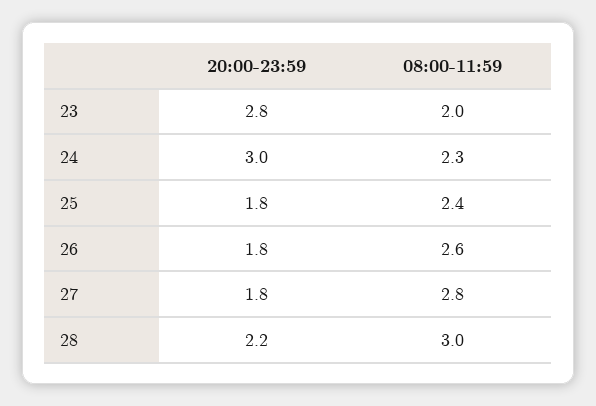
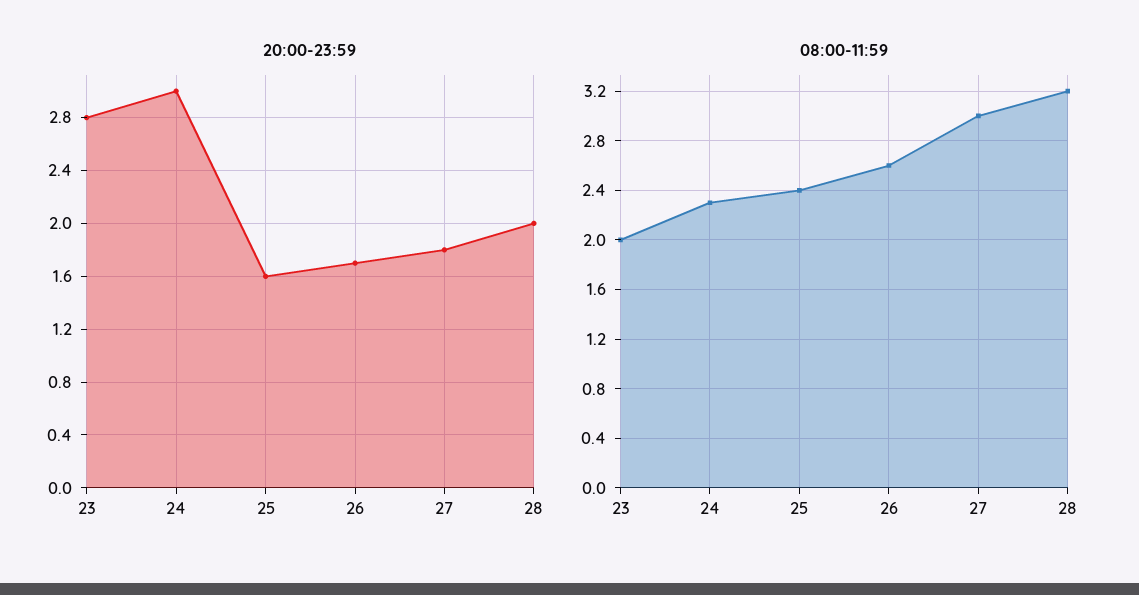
20:00-23:59, 25: 1.8 -> 1.6
20:00-23:59, 26: 1.8 -> 1.7
08:00-11:59, 27: 2.8 -> 3
20:00-23:59, 28: 2.2 -> 2
08:00-11:59, 28: 3 -> 3.2

